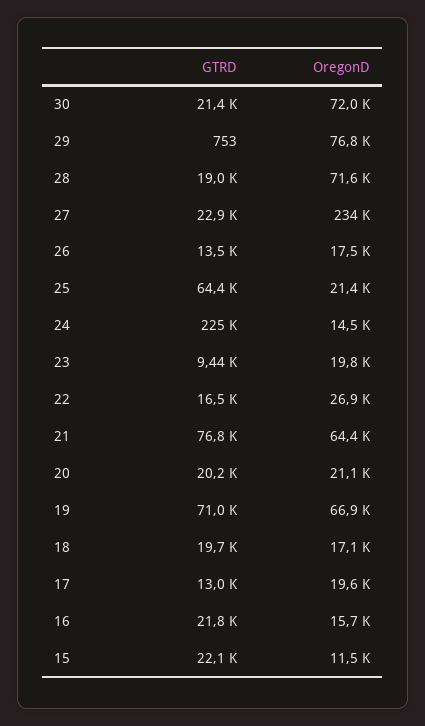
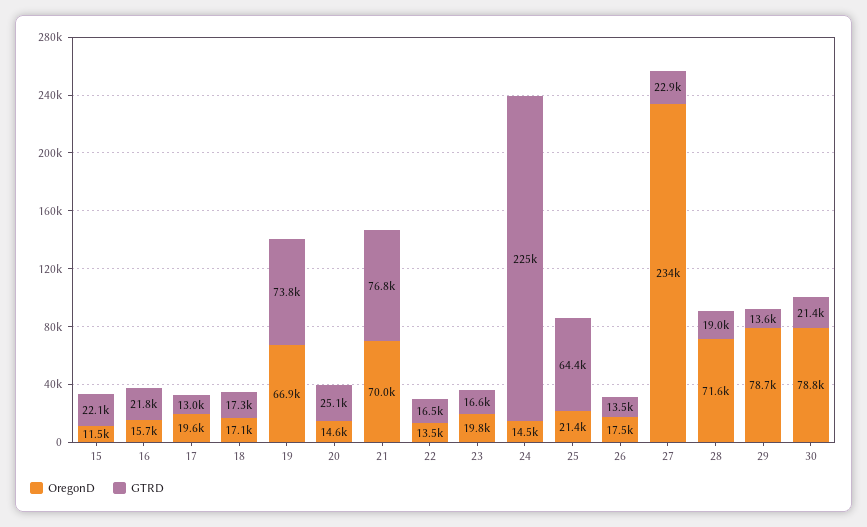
OregonD, 30: 72000 -> 78800
GTRD, 29: 753 -> 13600
OregonD, 29: 76800 -> 78700
GTRD, 23: 9440 -> 16600
OregonD, 22: 26900 -> 13500
OregonD, 21: 64400 -> 70000
GTRD, 20: 20200 -> 25100
OregonD, 20: 21100 -> 14600
GTRD, 19: 71000 -> 73800
GTRD, 18: 19700 -> 17300

